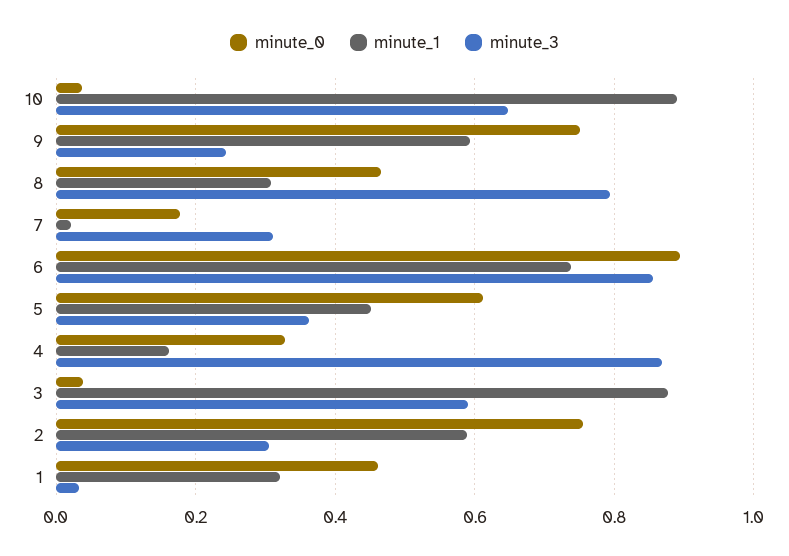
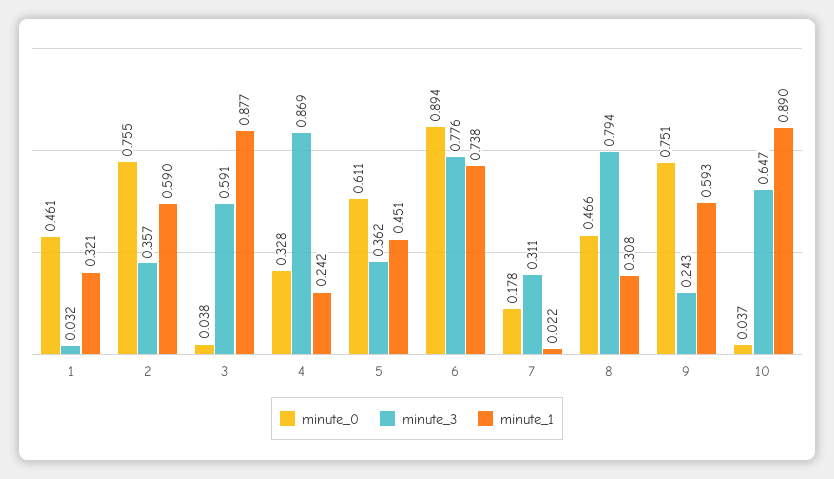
minute_3, 6: 0.86 -> 0.776
minute_1, 4: 0.16 -> 0.242
minute_3, 2: 0.3 -> 0.357

